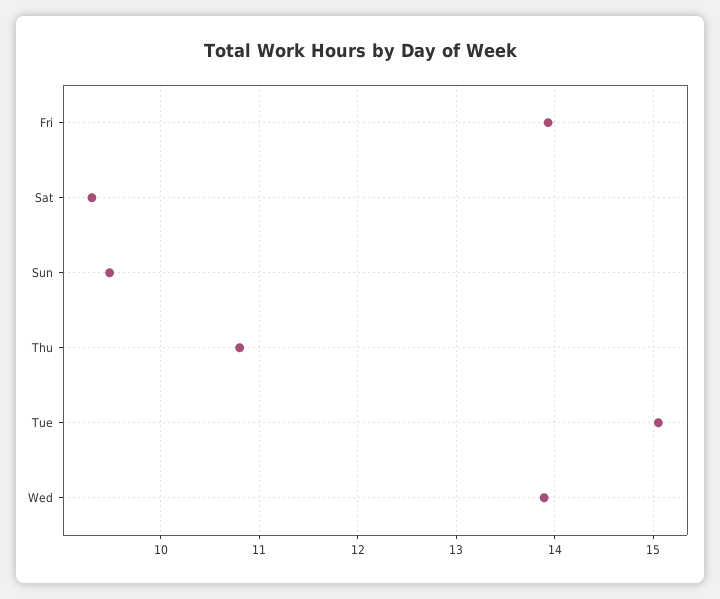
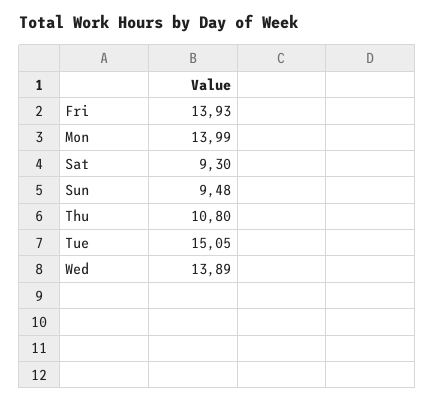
Mon: none -> 13.99

